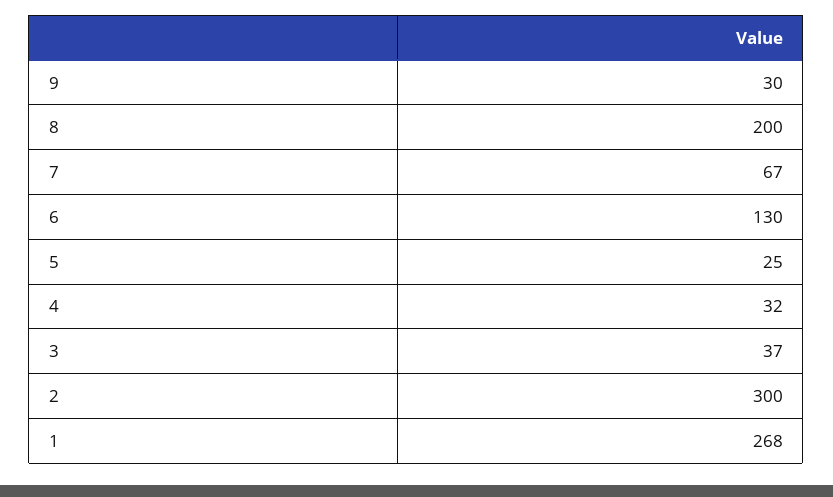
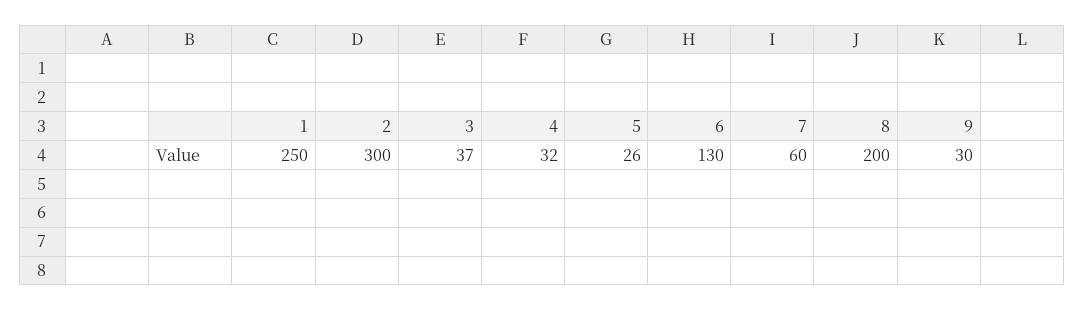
7: 67 -> 60
5: 25 -> 26
1: 268 -> 250

